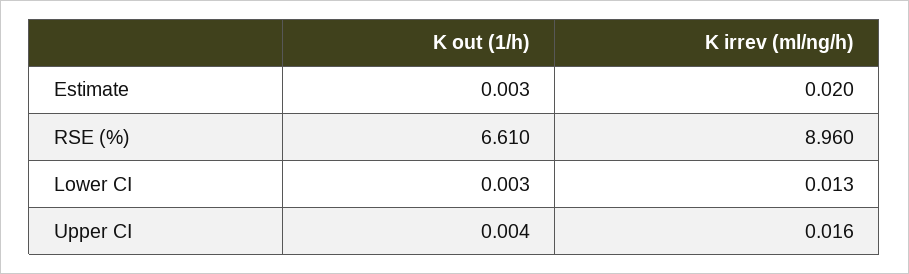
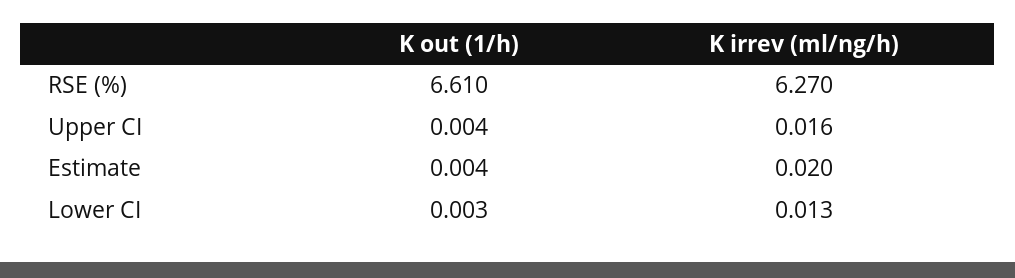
K out (1/h), Estimate: 0.003 -> 0.004
K irrev (ml/ng/h), RSE (%): 8.96 -> 6.27

